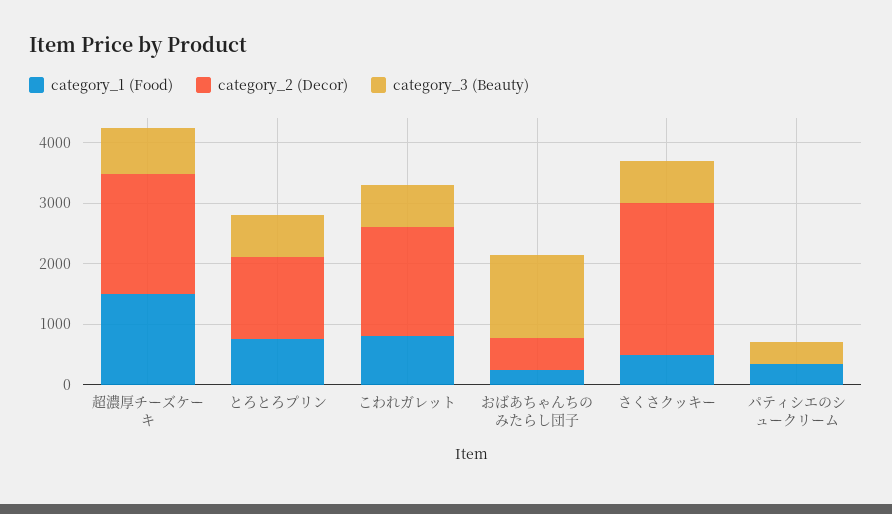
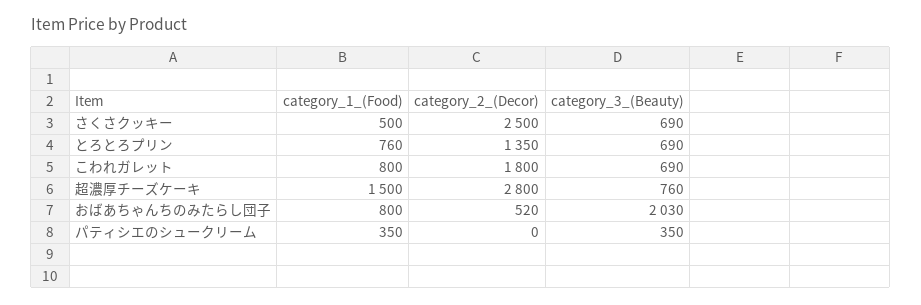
category_2 (Decor), 超濃厚チーズケーキ: 2000 -> 2800
category_1 (Food), おばあちゃんちのみたらし団子: 200 -> 800
category_3 (Beauty), おばあちゃんちのみたらし団子: 1400 -> 2030

